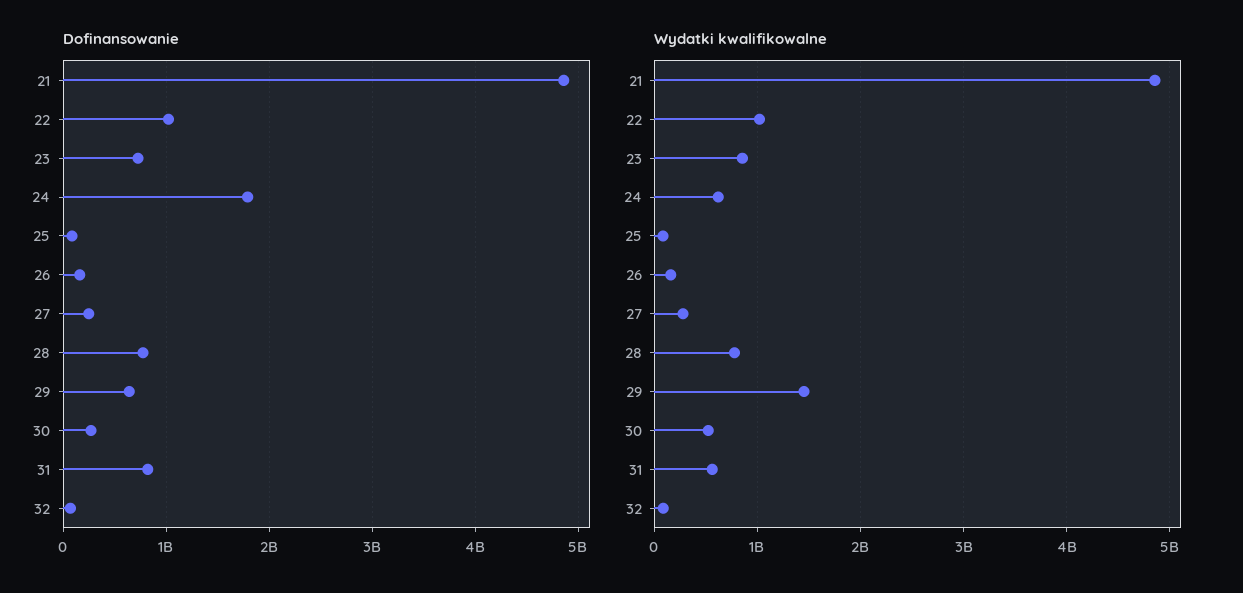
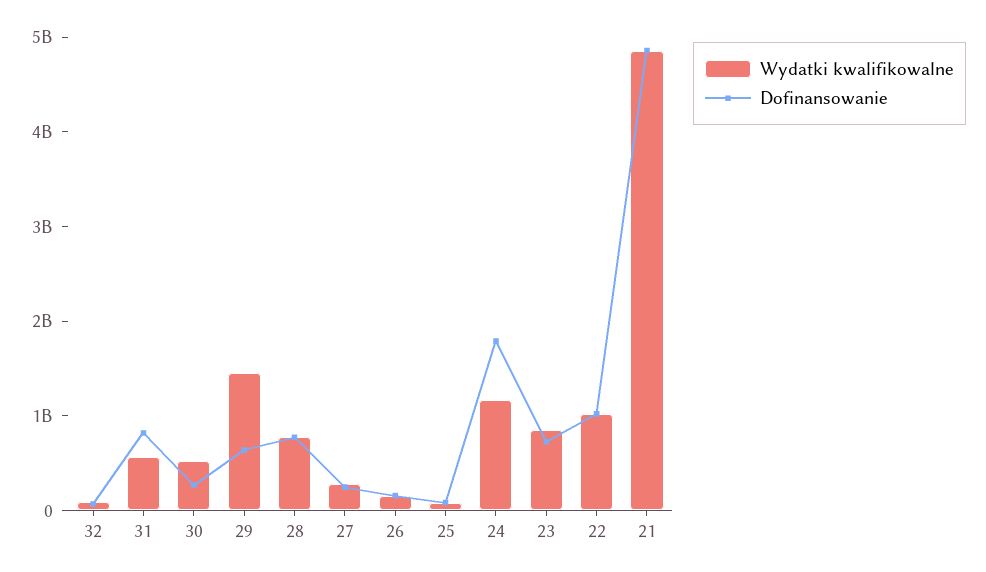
Wydatki kwalifikowalne, 24: 600000000 -> 1200000000

